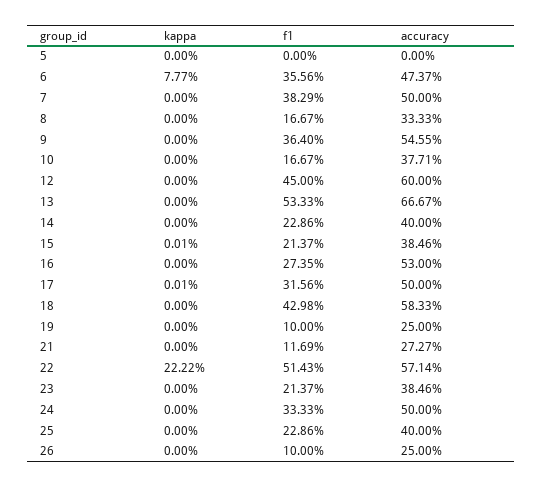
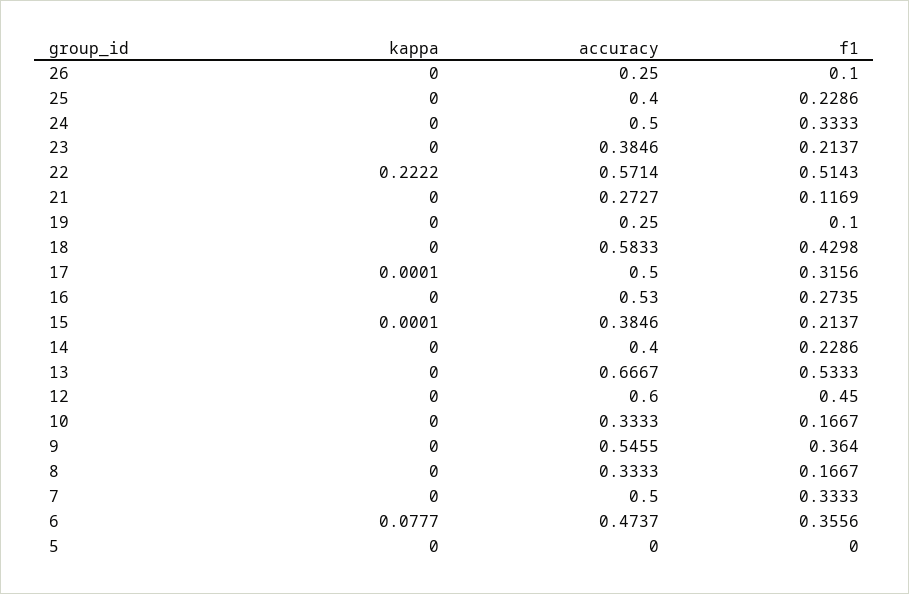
f1, 7: 0.3829 -> 0.3333
accuracy, 10: 0.3771 -> 0.3333

